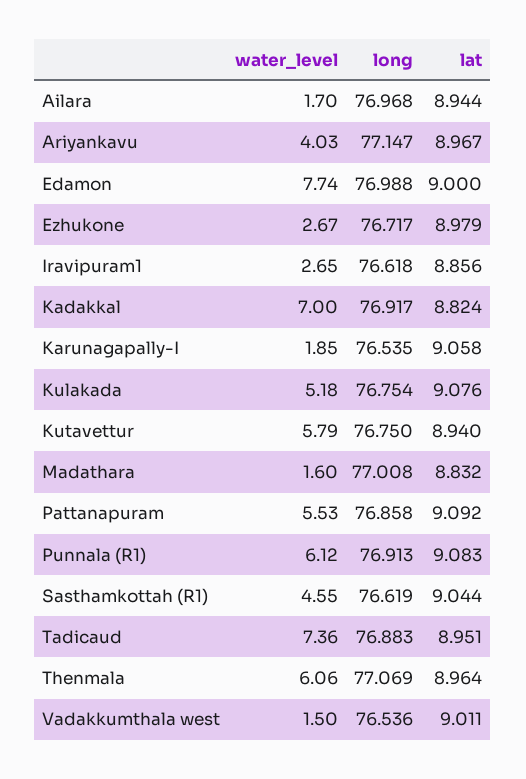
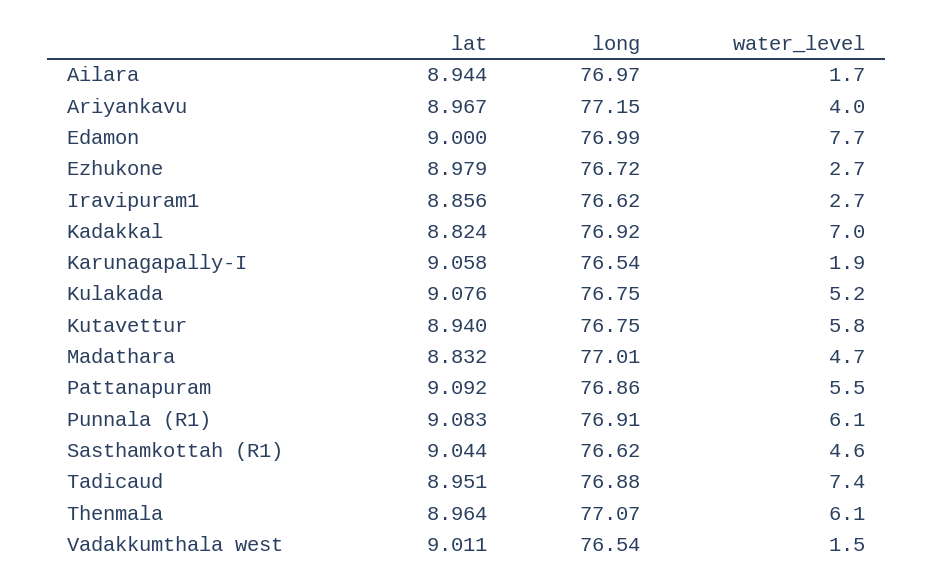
water_level, Madathara: 1.6 -> 4.7

